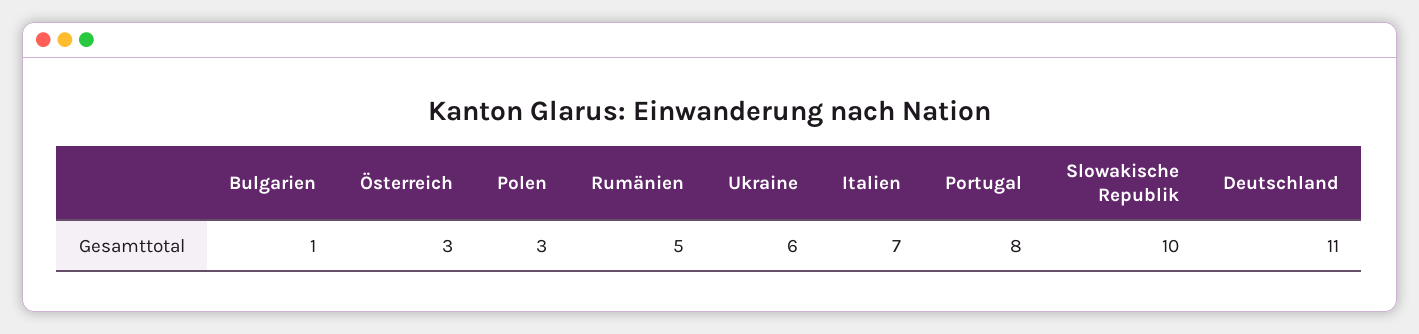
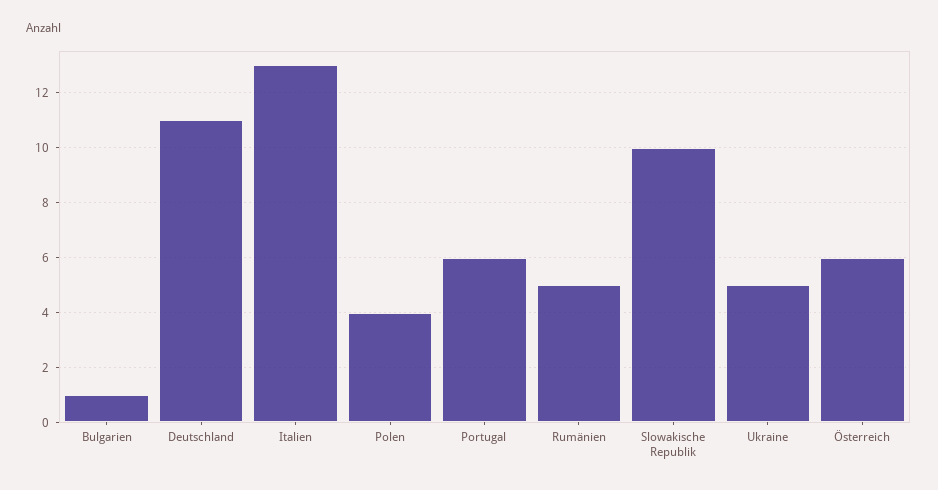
Österreich: 3 -> 6
Polen: 3 -> 4
Ukraine: 6 -> 5
Italien: 7 -> 13
Portugal: 8 -> 6

